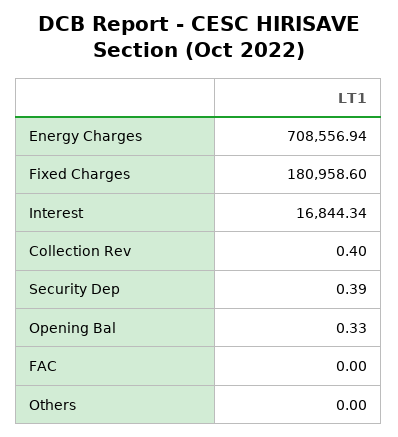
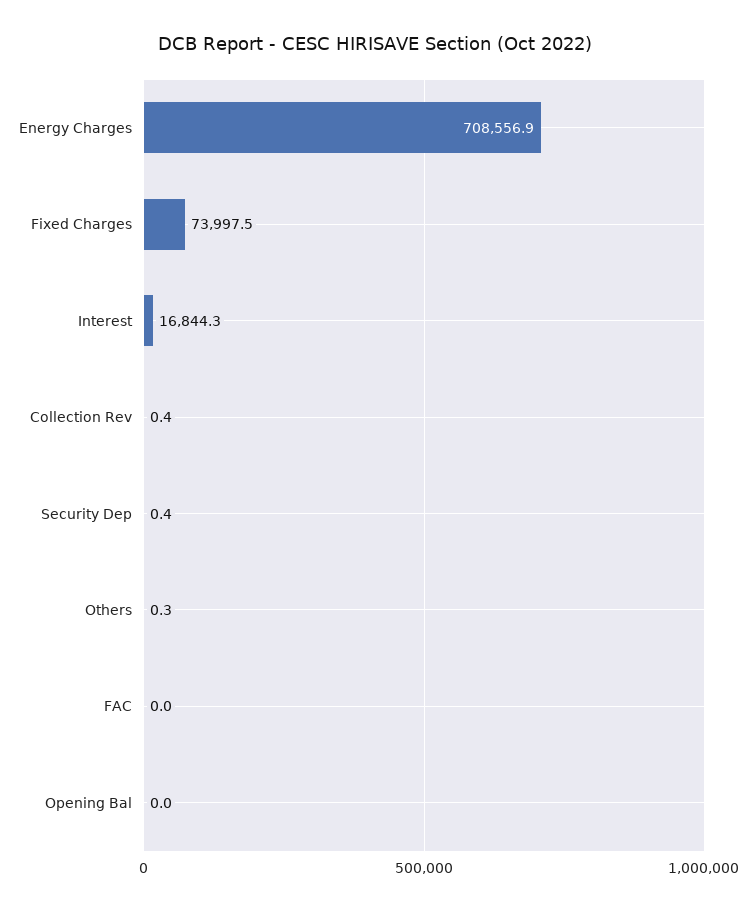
Fixed Charges: 180958.6 -> 73997.5
Opening Bal: 0.33 -> 0
Others: 0 -> 0.3

